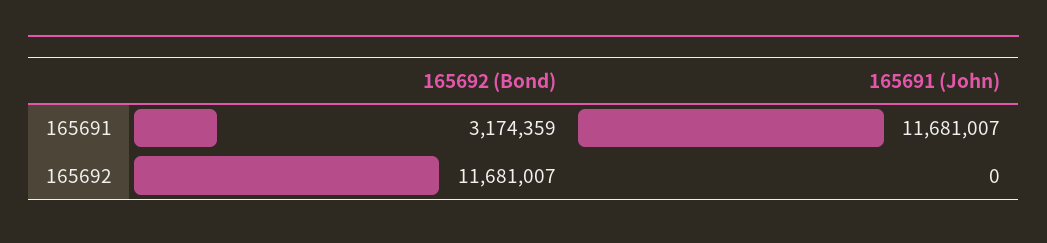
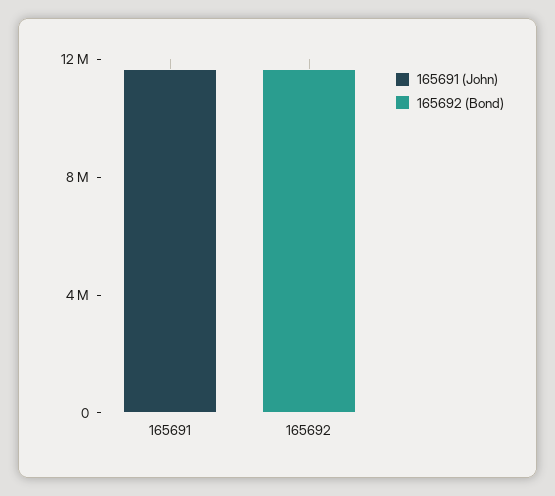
165692 (Bond), 165691: 3174359 -> 0

